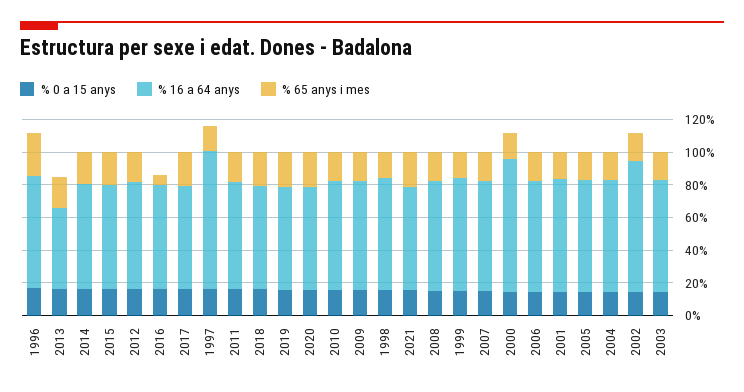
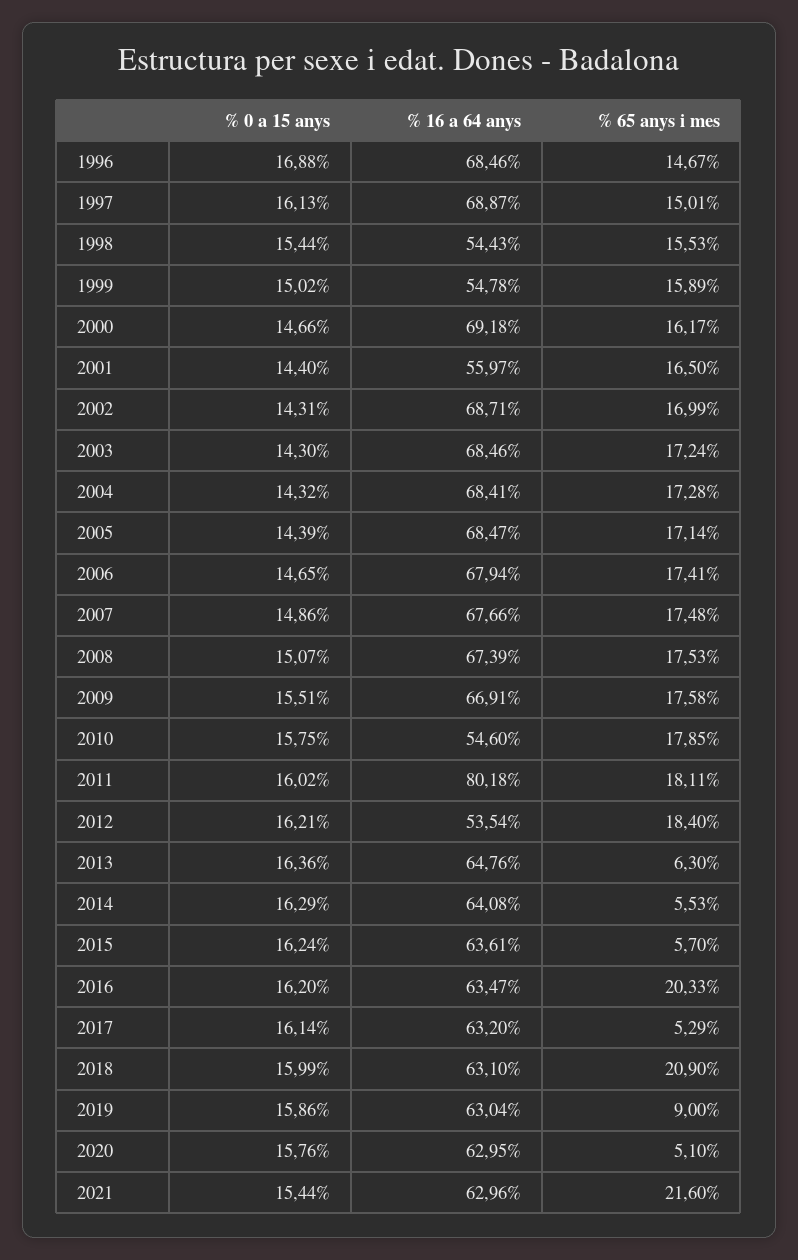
% 65 anys i mes, 1996: 25 -> 14.67
% 16 a 64 anys, 2013: 50 -> 64.76
% 65 anys i mes, 2013: 20 -> 6.3
% 65 anys i mes, 2014: 20 -> 5.53
% 65 anys i mes, 2015: 20 -> 5.7
% 16 a 64 anys, 2012: 65 -> 53.54
% 65 anys i mes, 2016: 5 -> 20.33
% 65 anys i mes, 2017: 20 -> 5.29
% 16 a 64 anys, 1997: 85 -> 68.87
% 16 a 64 anys, 2011: 65 -> 80.18
% 65 anys i mes, 2019: 20 -> 9
% 65 anys i mes, 2020: 20 -> 5.1
% 16 a 64 anys, 2010: 65 -> 54.6
% 16 a 64 anys, 1998: 70 -> 54.43
% 16 a 64 anys, 1999: 70 -> 54.78
% 16 a 64 anys, 2000: 80 -> 69.18
% 16 a 64 anys, 2001: 70 -> 55.97
% 16 a 64 anys, 2002: 80 -> 68.71

